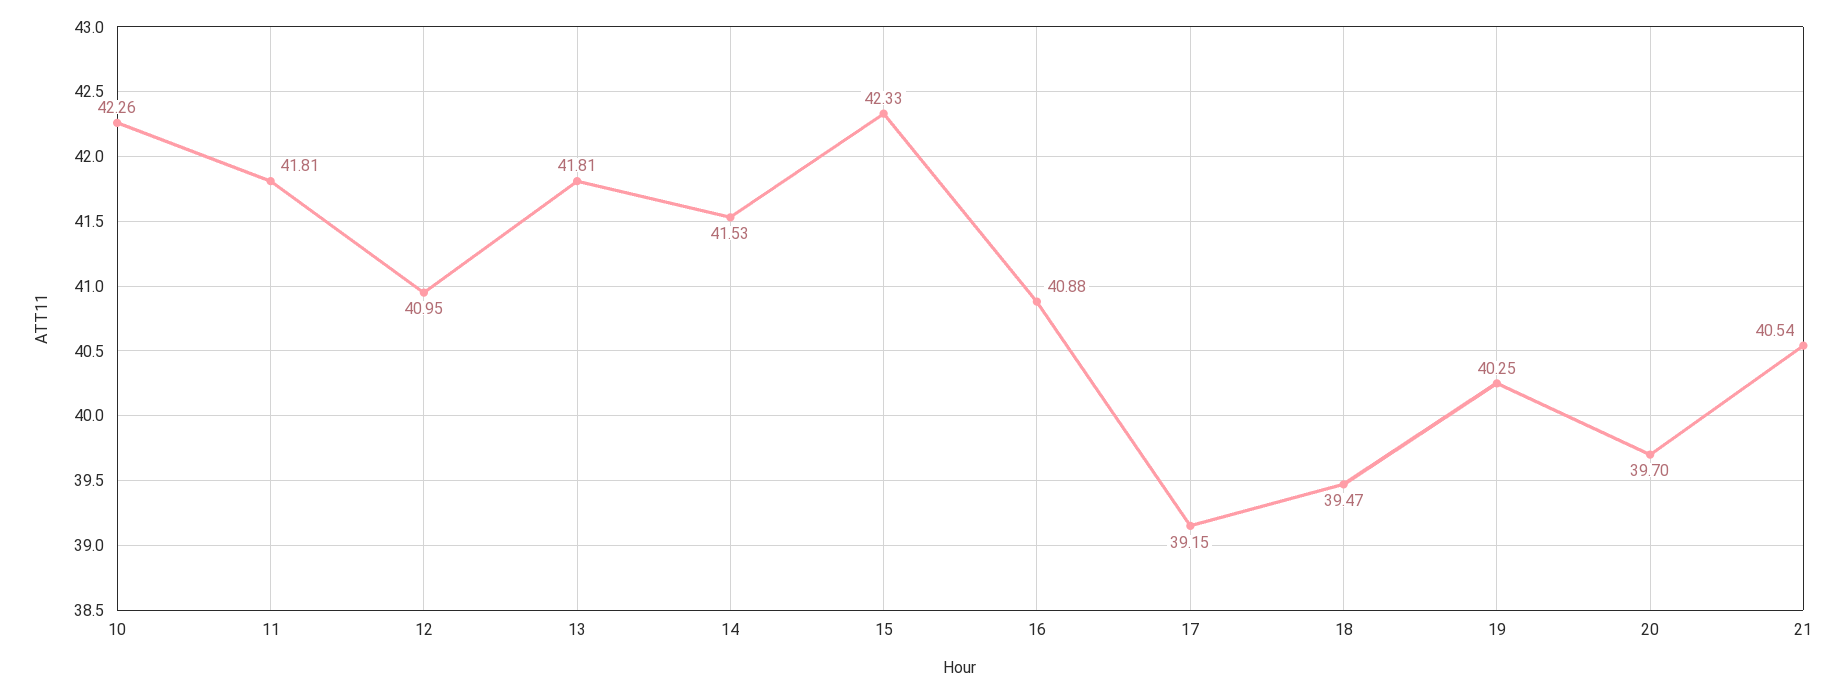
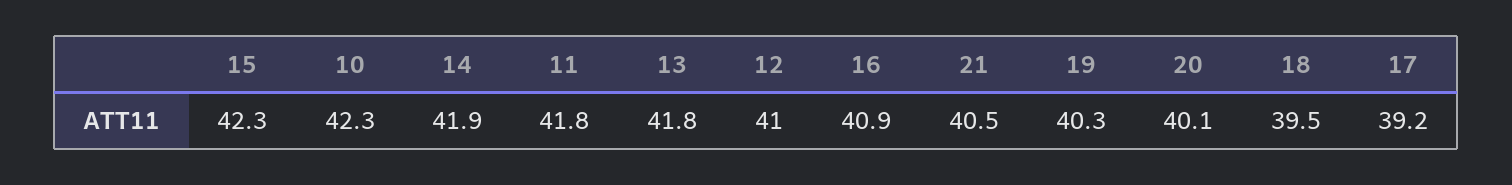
14: 41.53 -> 41.9
20: 39.7 -> 40.1

